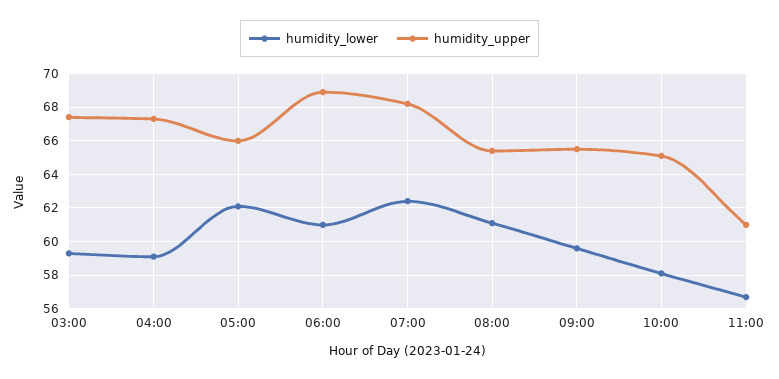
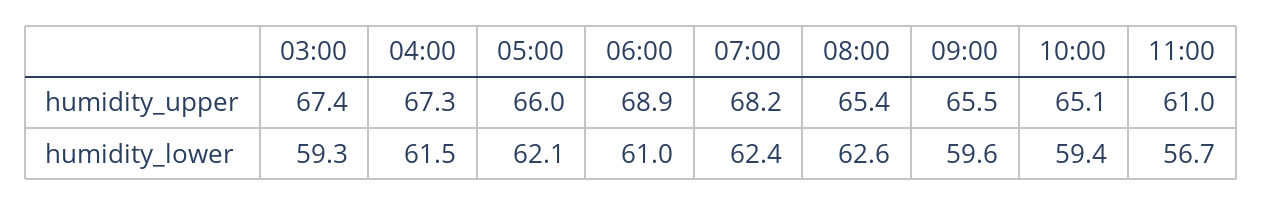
humidity_lower, 04:00: 59 -> 61.5
humidity_lower, 08:00: 61 -> 62.6
humidity_lower, 10:00: 58 -> 59.4

